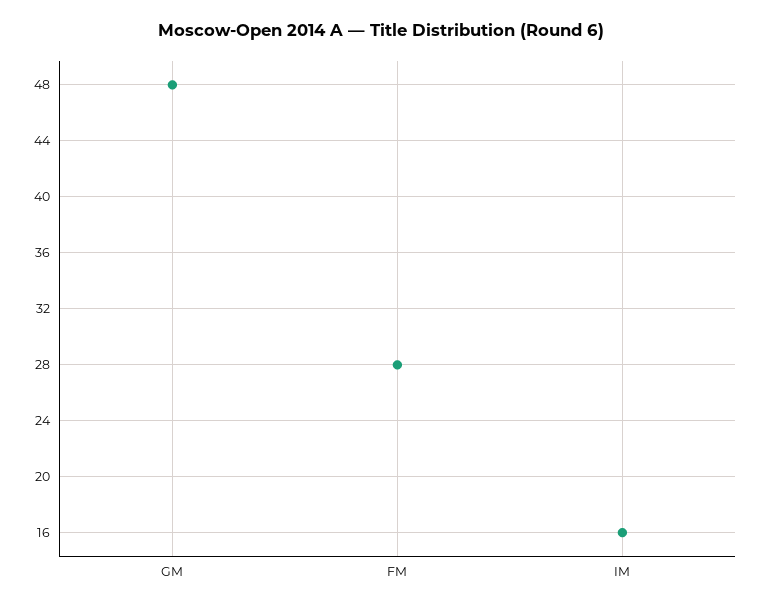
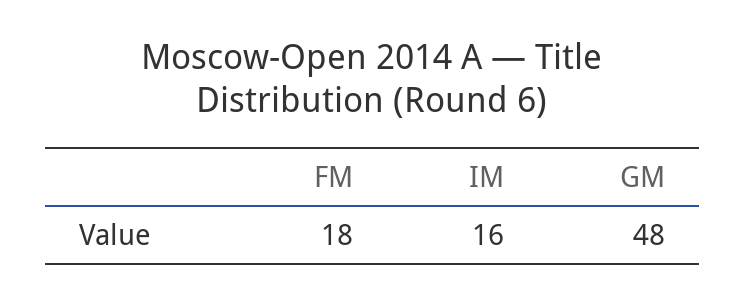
FM: 28 -> 18

